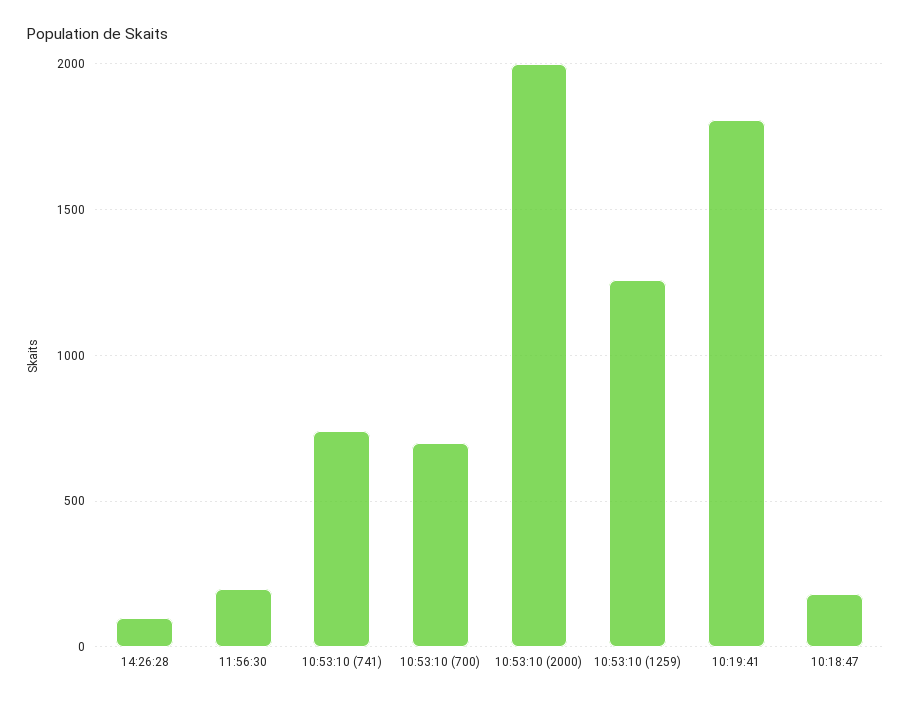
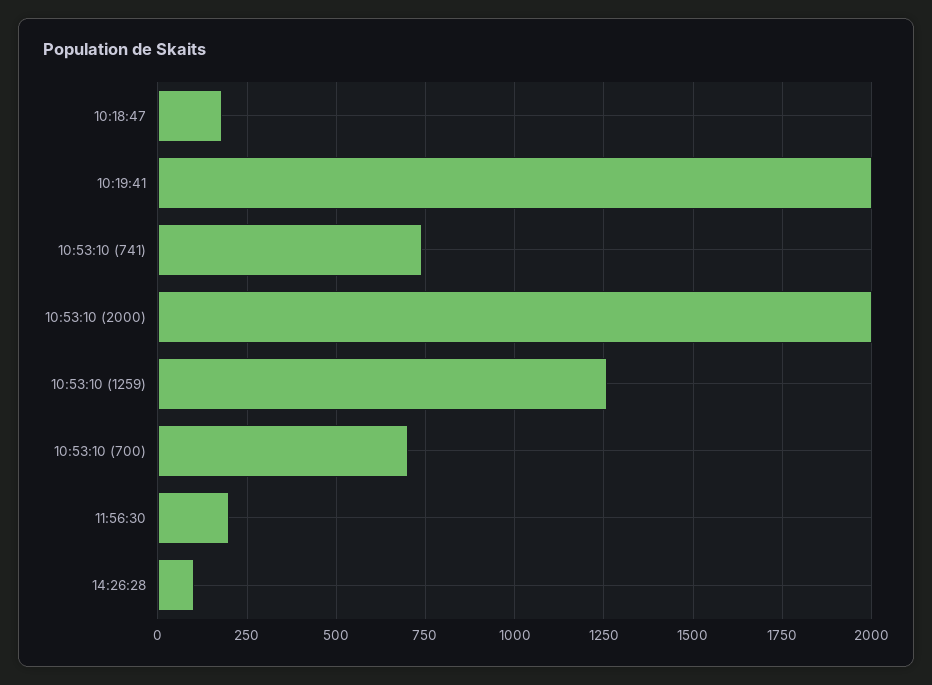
10:19:41: 1800 -> 2000

